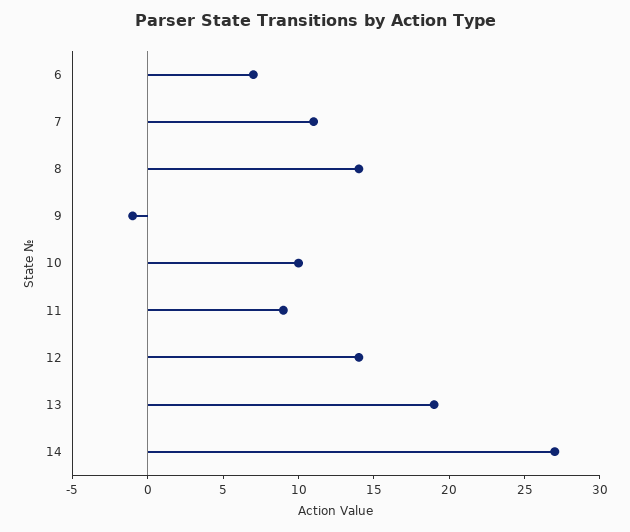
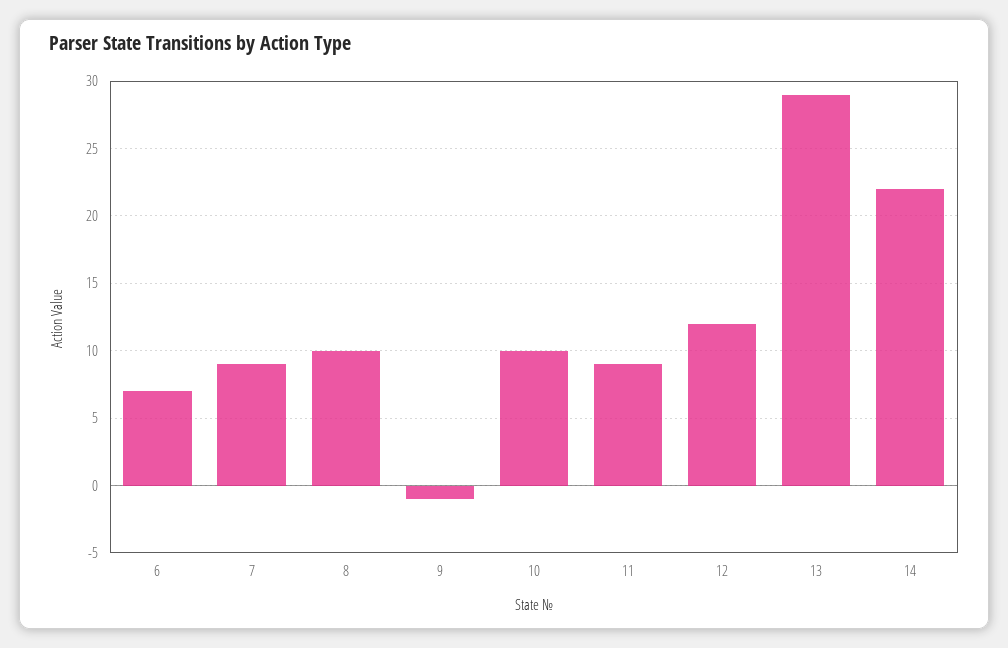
7: 11 -> 9
8: 14 -> 10
12: 14 -> 12
13: 19 -> 29
14: 27 -> 22

